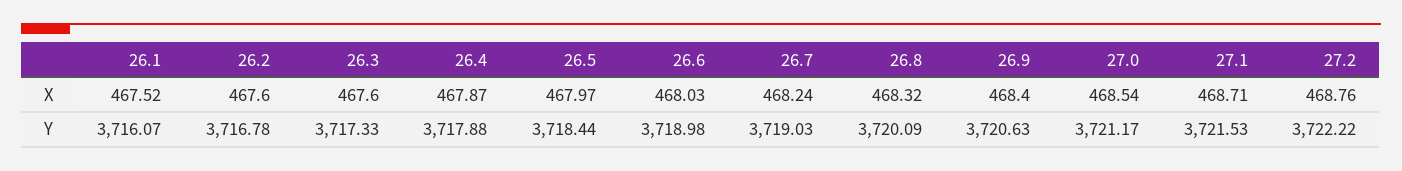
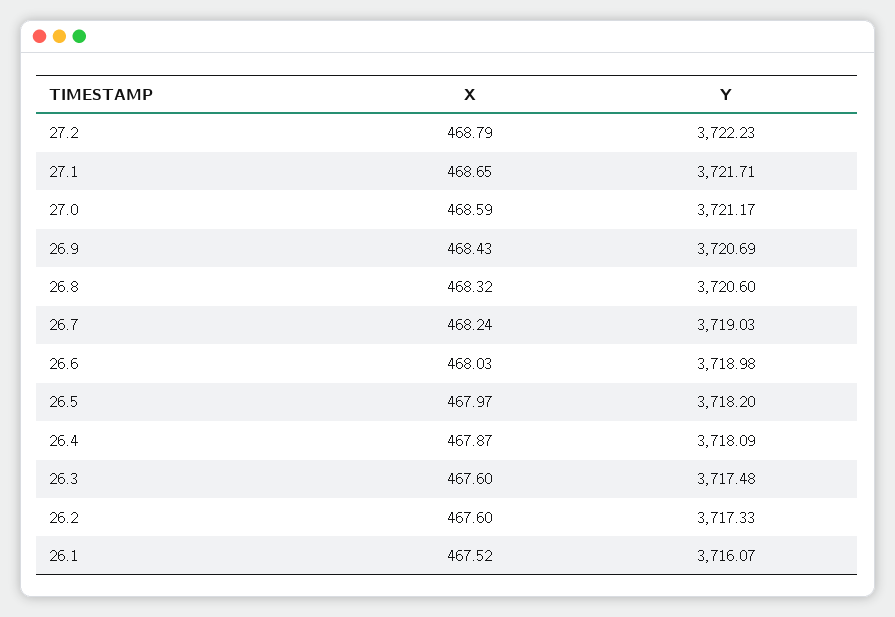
26.9, X: 468.4 -> 468.43
27.0, X: 468.54 -> 468.59
27.1, X: 468.71 -> 468.65
27.2, X: 468.76 -> 468.79
26.2, Y: 3716.78 -> 3717.33
26.3, Y: 3717.33 -> 3717.48
26.4, Y: 3717.88 -> 3718.09
26.5, Y: 3718.44 -> 3718.2
26.8, Y: 3720.09 -> 3720.6
26.9, Y: 3720.63 -> 3720.69
27.1, Y: 3721.53 -> 3721.71
27.2, Y: 3722.22 -> 3722.23

